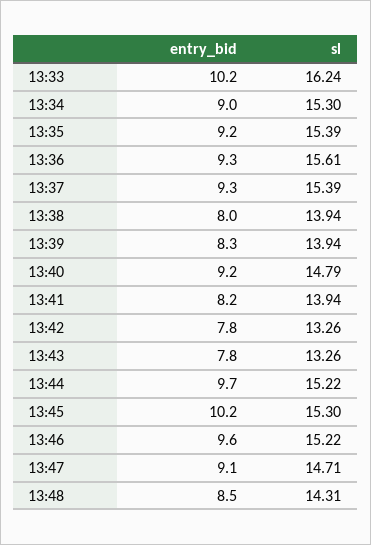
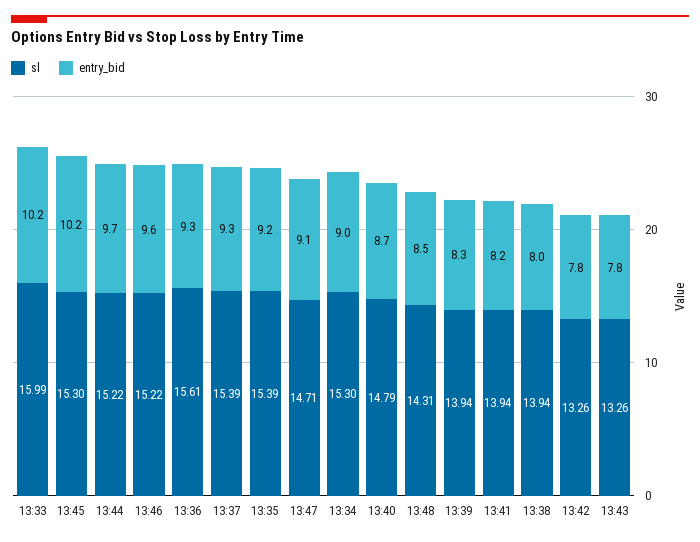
sl, 13:33: 16.24 -> 15.99
entry_bid, 13:40: 9.2 -> 8.7

